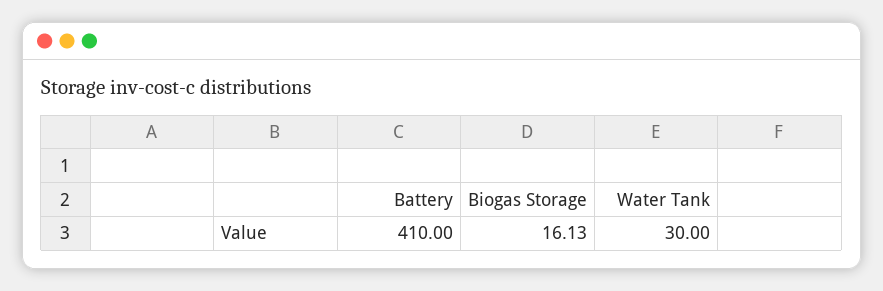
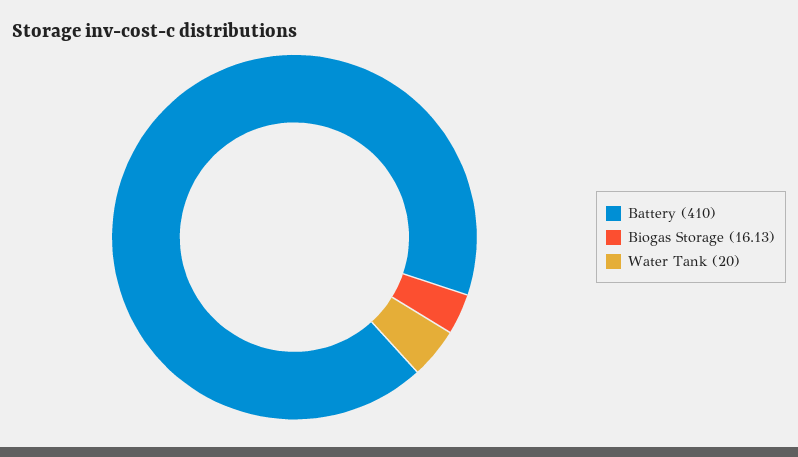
Water Tank: 30 -> 20

